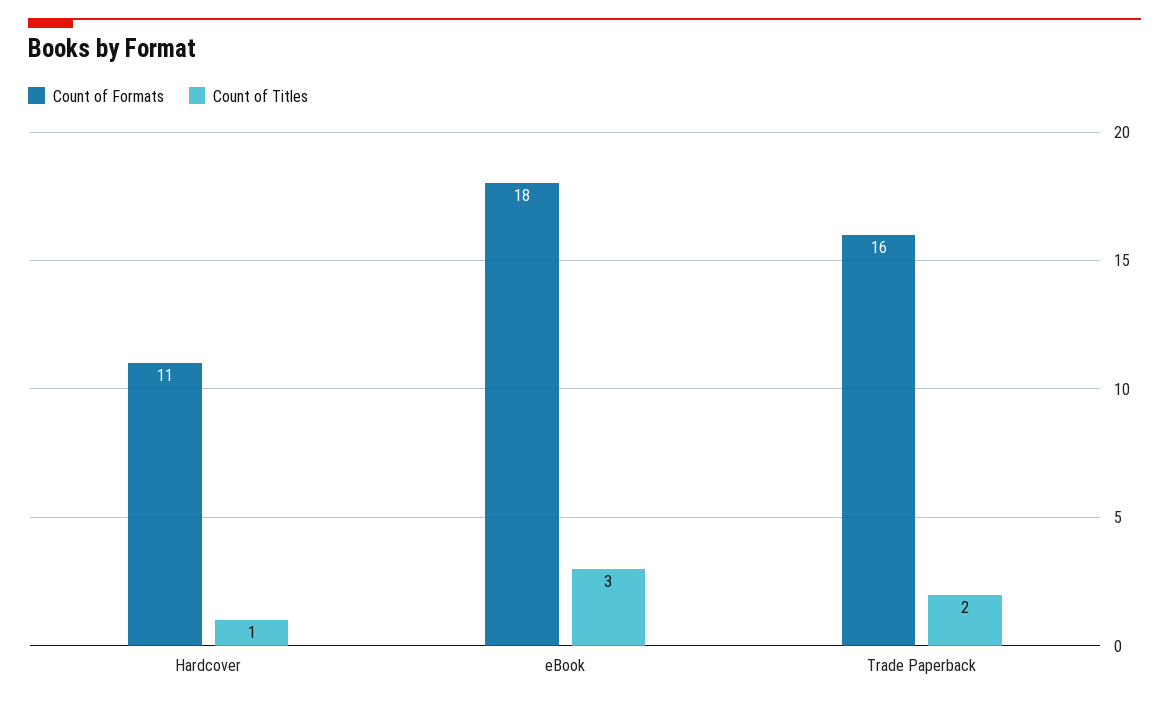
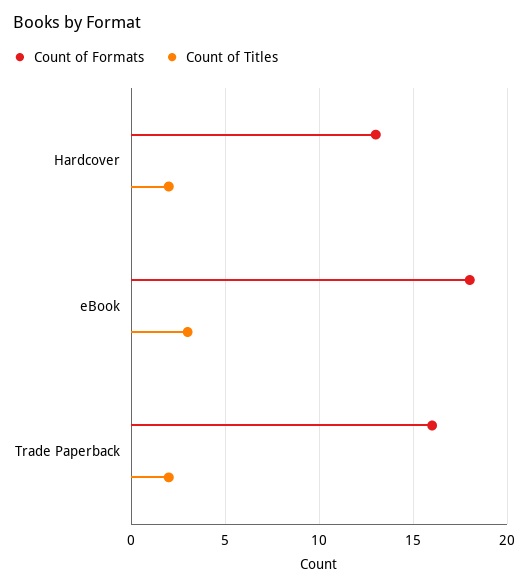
Count of Formats, Hardcover: 11 -> 13
Count of Titles, Hardcover: 1 -> 2

